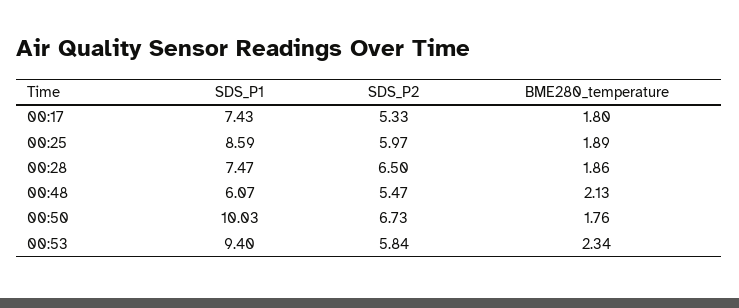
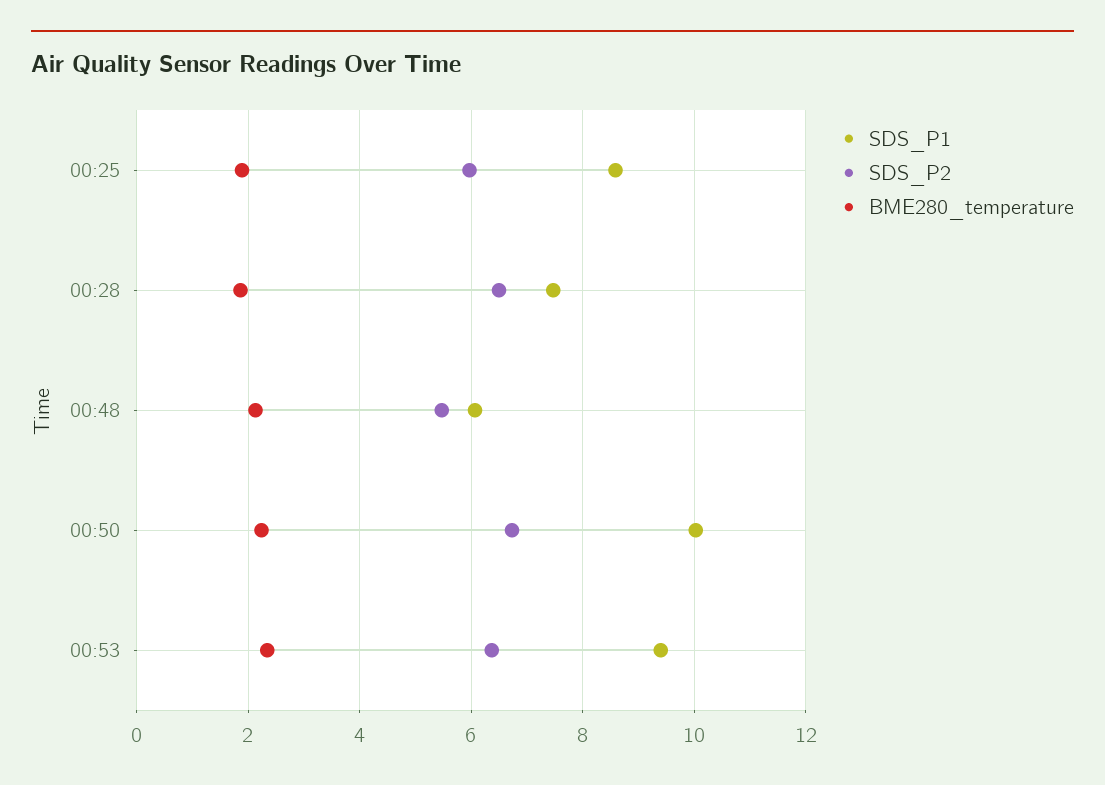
SDS_P1, 00:17: 7.43 -> none
SDS_P2, 00:17: 5.33 -> none
BME280_temperature, 00:17: 1.8 -> none
BME280_temperature, 00:50: 1.76 -> 2.2
SDS_P2, 00:53: 5.84 -> 6.4

